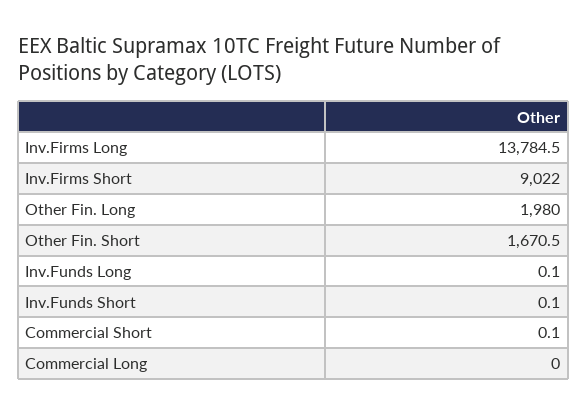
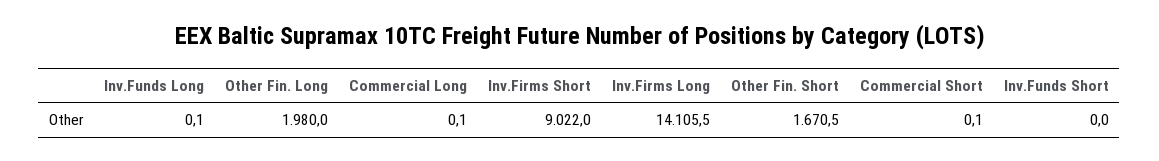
Inv.Firms Long: 13784.5 -> 14105.5
Inv.Funds Short: 0.1 -> 0
Commercial Long: 0 -> 0.1

